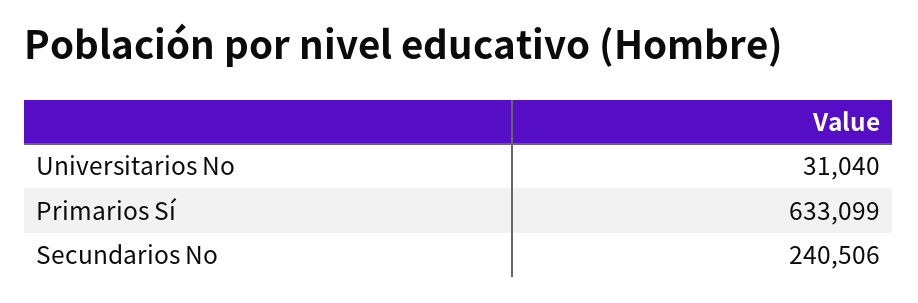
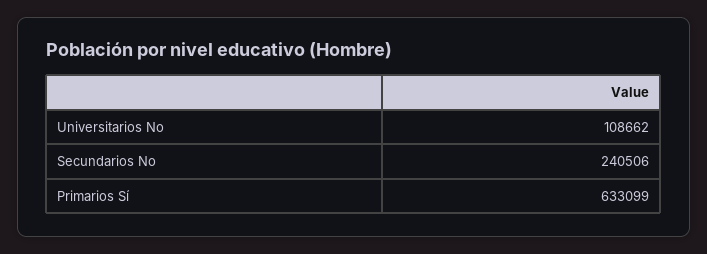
Universitarios No: 31040 -> 108662

